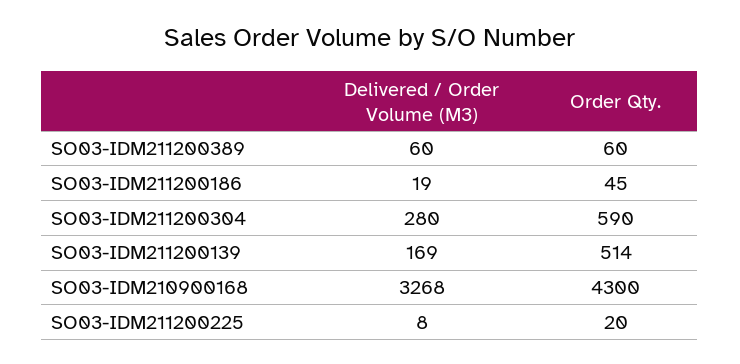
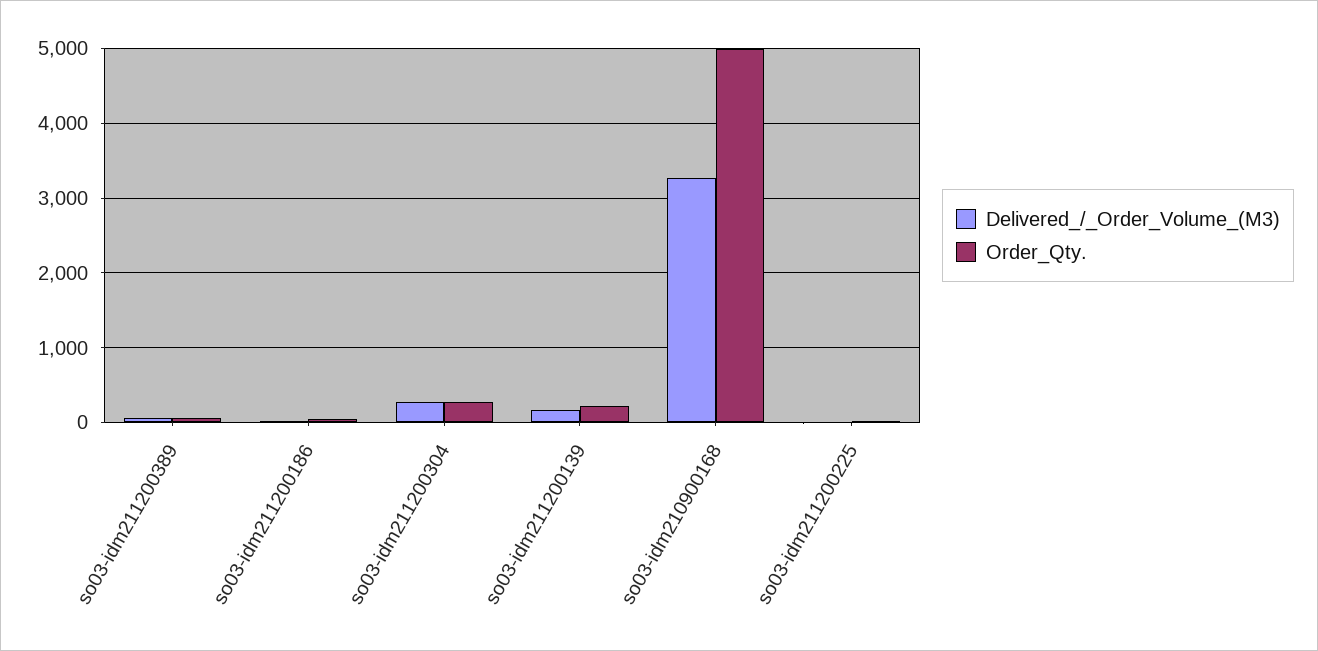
Order Qty., SO03-IDM211200304: 590 -> 300
Order Qty., SO03-IDM211200139: 514 -> 200
Order Qty., SO03-IDM210900168: 4300 -> 5000

